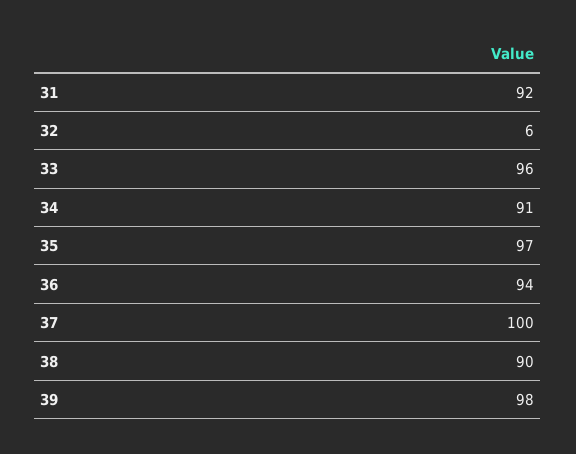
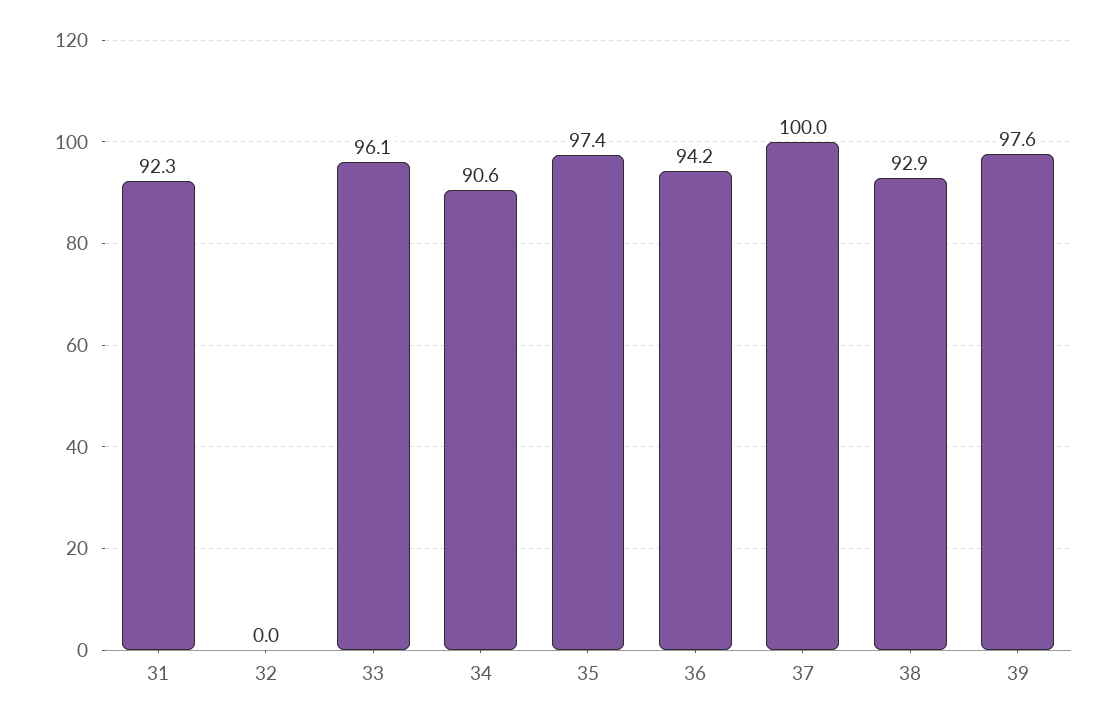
32: 6 -> 0
38: 90 -> 92.9

